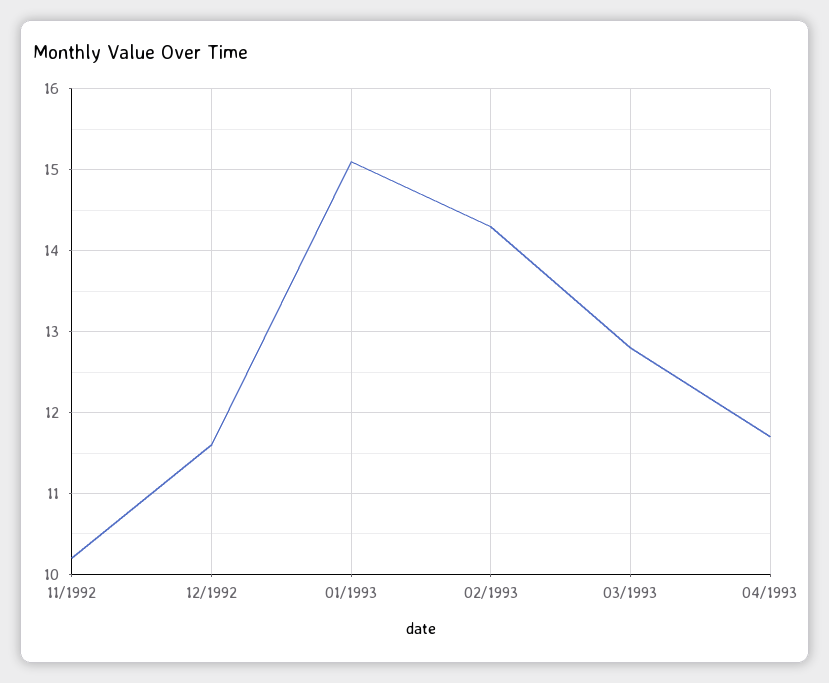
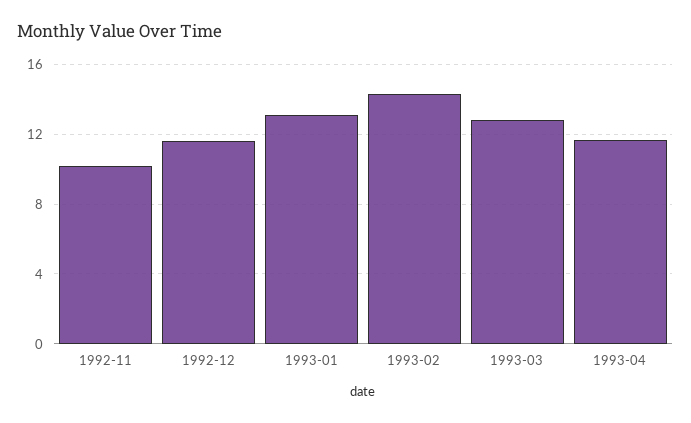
01/1993: 15.1 -> 13

